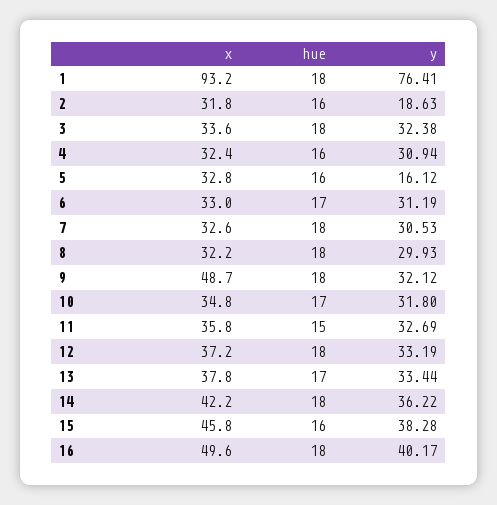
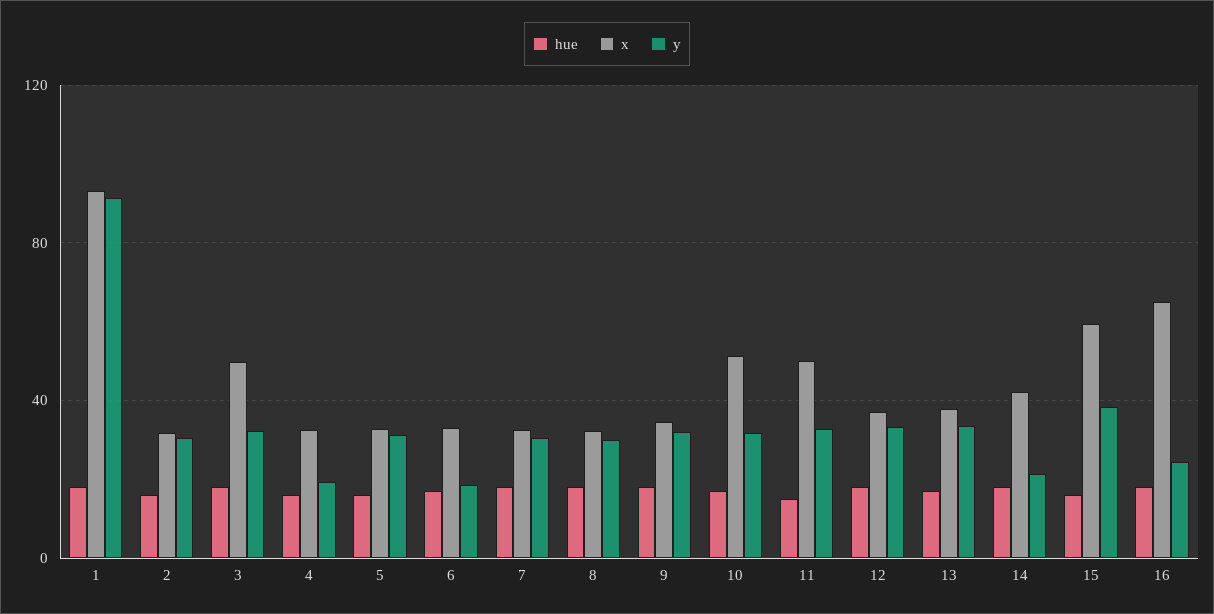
y, 1: 76.41 -> 90
y, 2: 18.63 -> 30
x, 3: 33.6 -> 50
y, 4: 30.94 -> 20
y, 5: 16.12 -> 30
y, 6: 31.19 -> 20
x, 9: 48.7 -> 35
x, 10: 34.8 -> 50
x, 11: 35.8 -> 50
y, 14: 36.22 -> 20
x, 15: 45.8 -> 60
x, 16: 49.6 -> 65
y, 16: 40.17 -> 25

